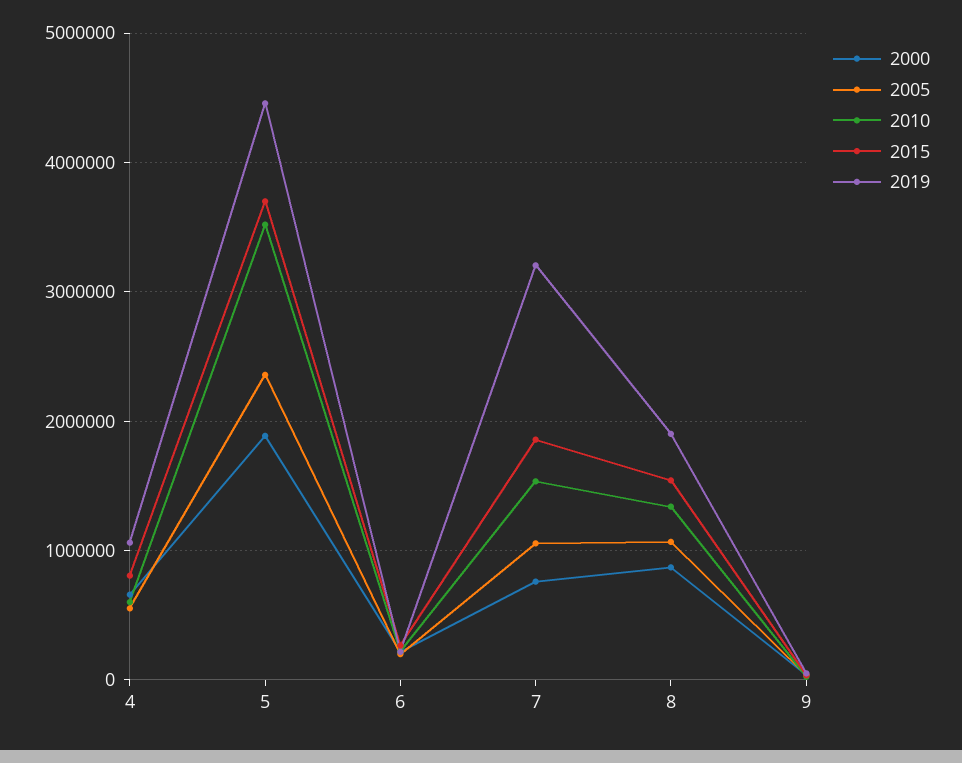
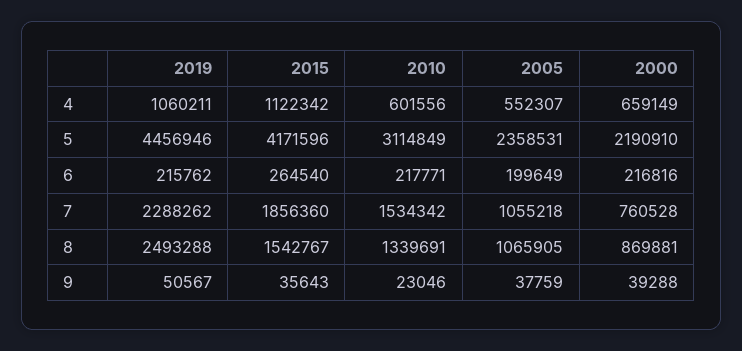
2015, 4: 800000 -> 1122342
2000, 5: 1900000 -> 2190910
2010, 5: 3500000 -> 3114849
2015, 5: 3700000 -> 4171596
2019, 7: 3200000 -> 2288262
2019, 8: 1900000 -> 2493288

